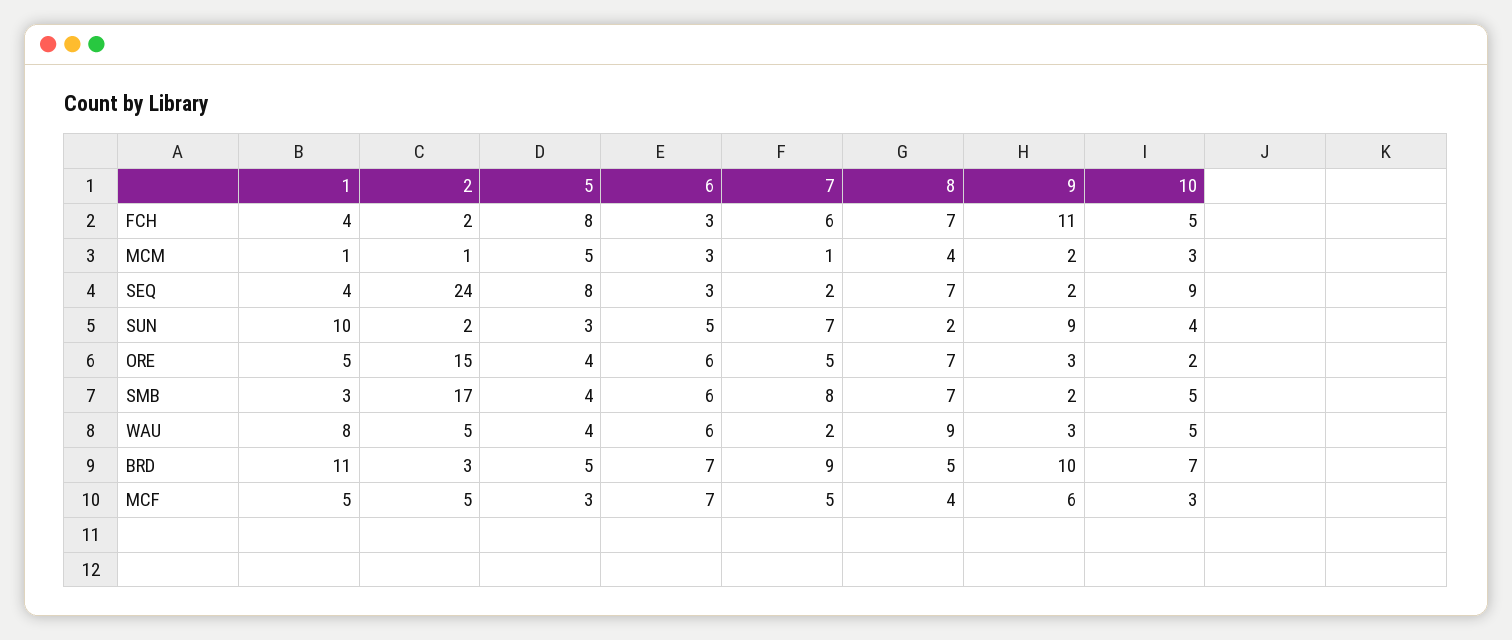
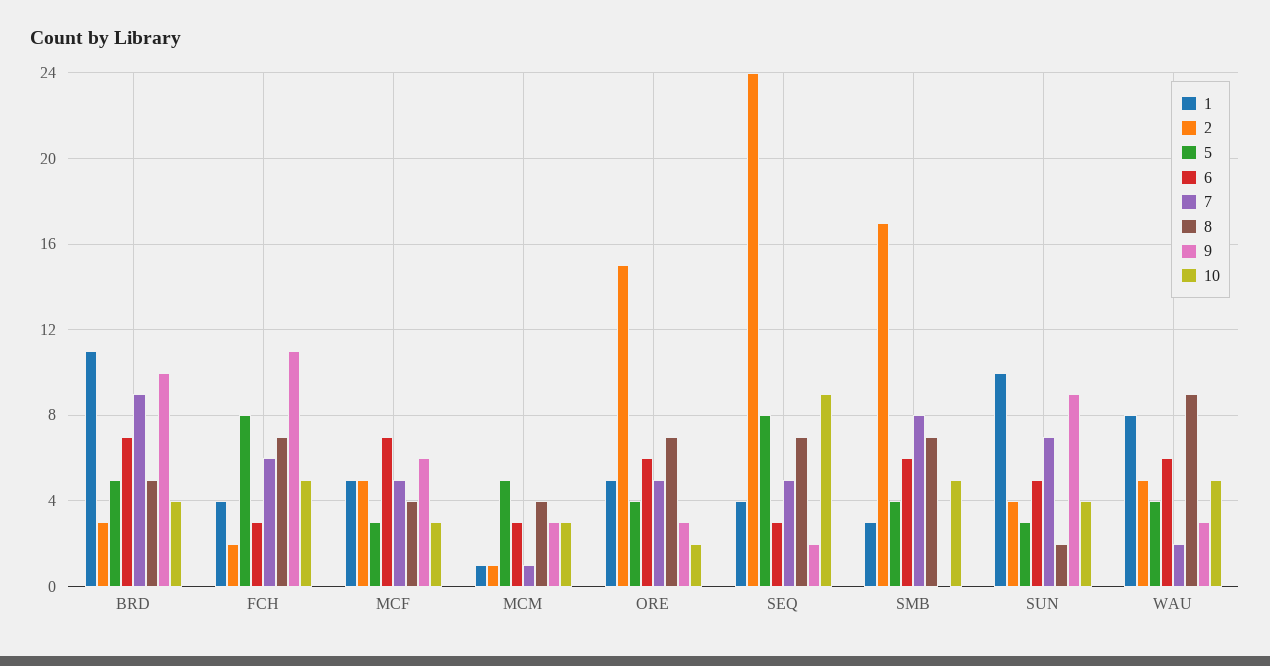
9, MCM: 2 -> 3
7, SEQ: 2 -> 5
2, SUN: 2 -> 4
9, SMB: 2 -> 0
10, BRD: 7 -> 4

